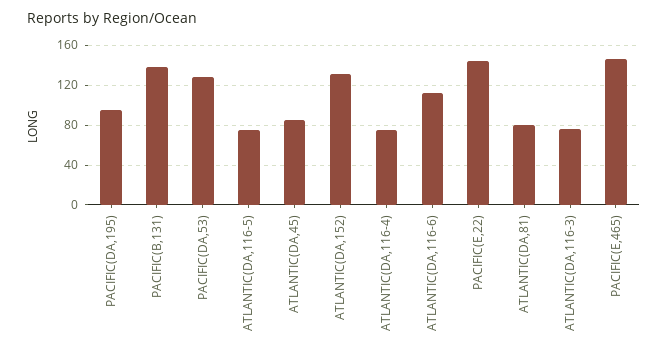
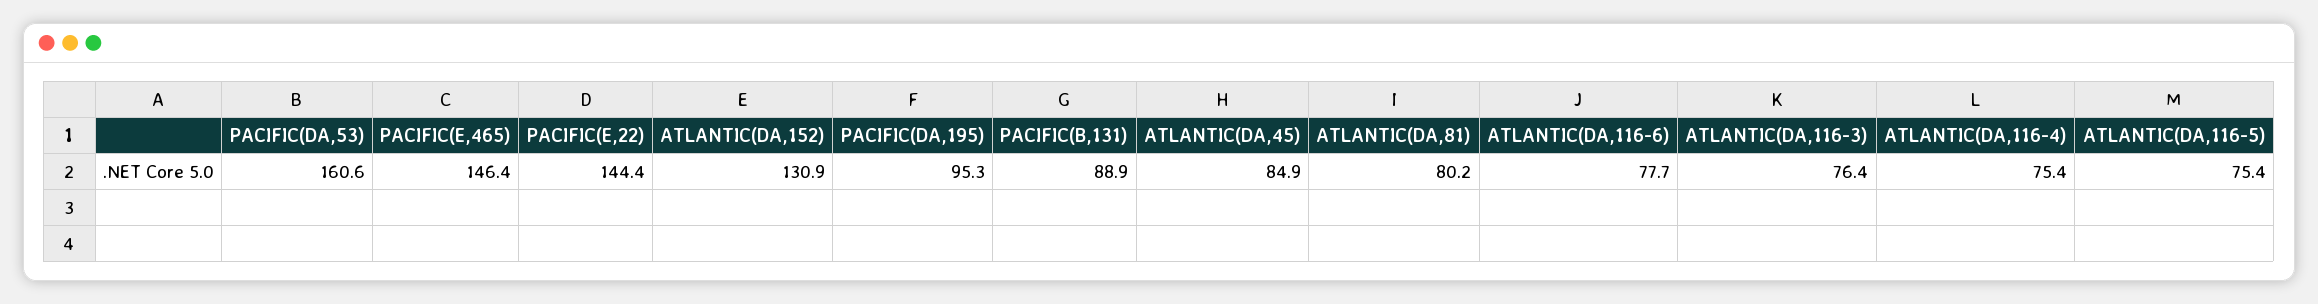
PACIFIC(B,131): 140 -> 88.9
PACIFIC(DA,53): 130 -> 160.6
ATLANTIC(DA,116-6): 110 -> 77.7

